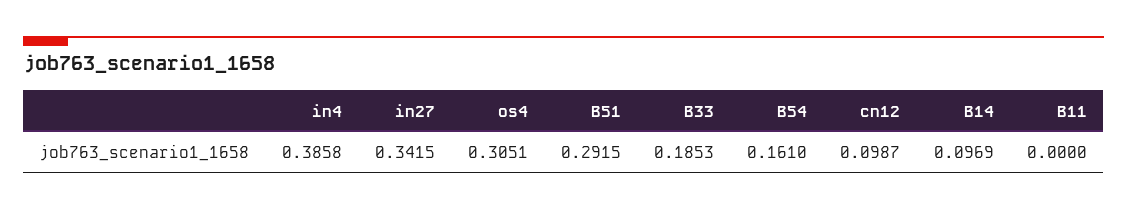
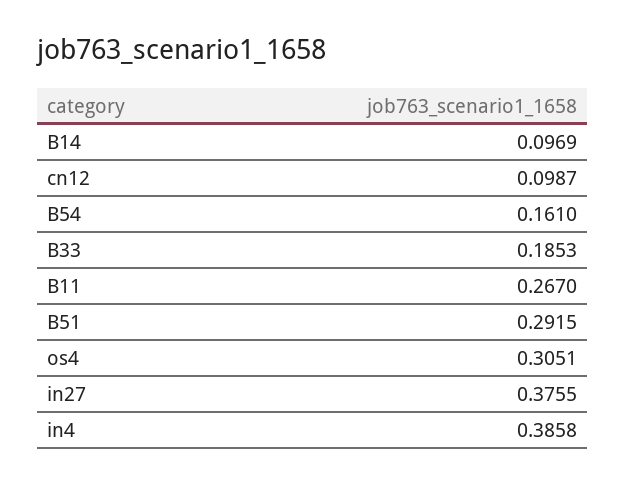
in27: 0.3415 -> 0.3755
B11: 0 -> 0.267

